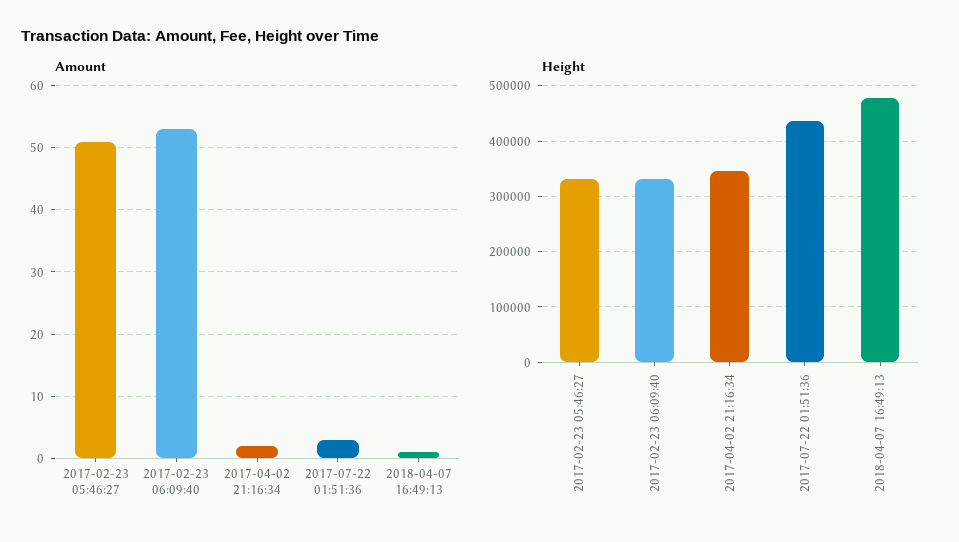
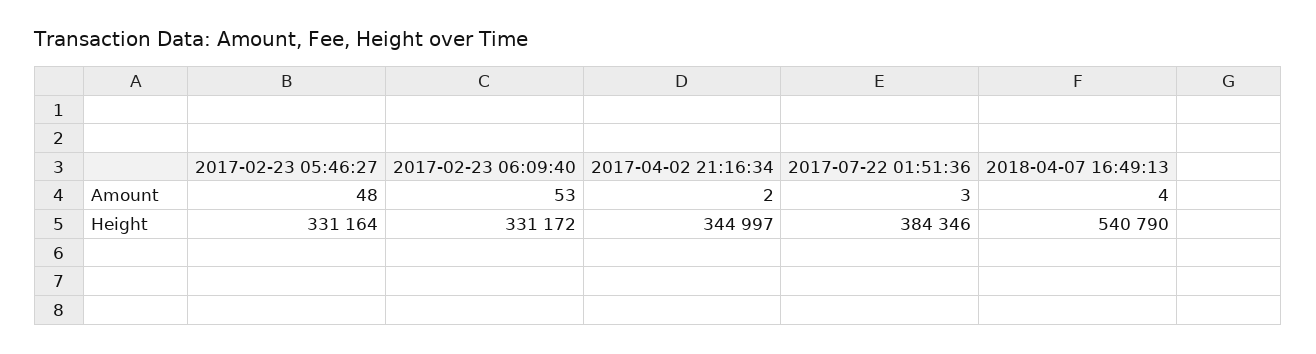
Amount, 2017-02-23 05:46:27: 51 -> 48
Amount, 2018-04-07 16:49:13: 1 -> 4
Height, 2017-07-22 01:51:36: 440000 -> 384346
Height, 2018-04-07 16:49:13: 480000 -> 540790

